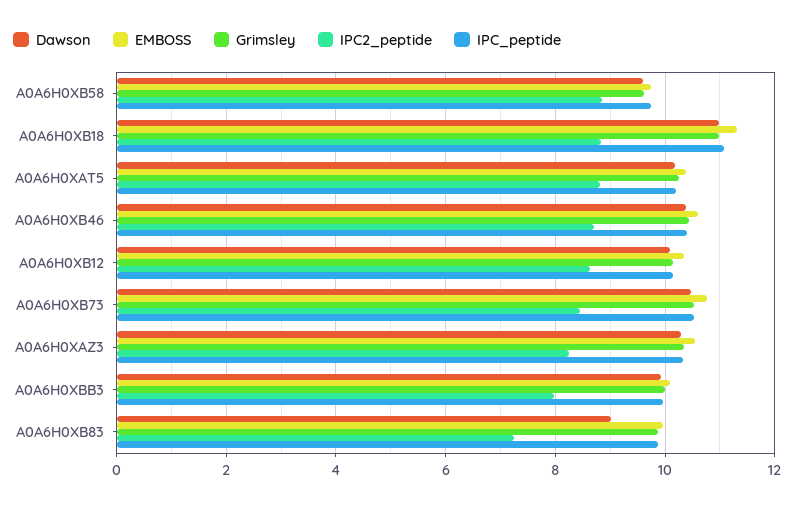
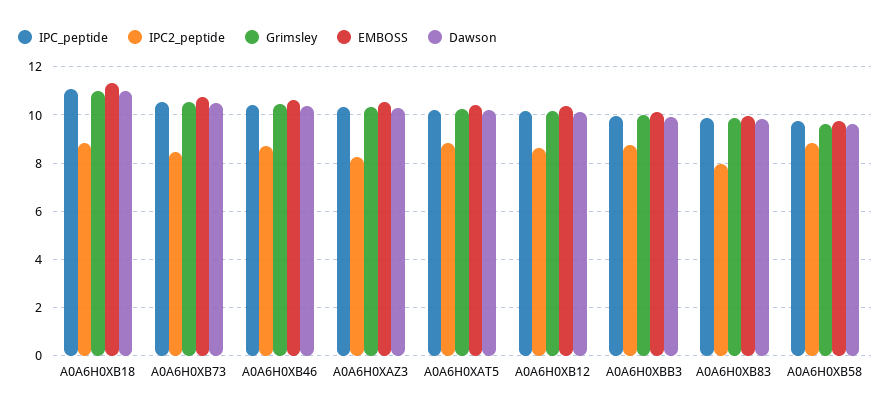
IPC2_peptide, A0A6H0XBB3: 8 -> 8.75
Dawson, A0A6H0XB83: 9 -> 9.75
IPC2_peptide, A0A6H0XB83: 7.2 -> 8

